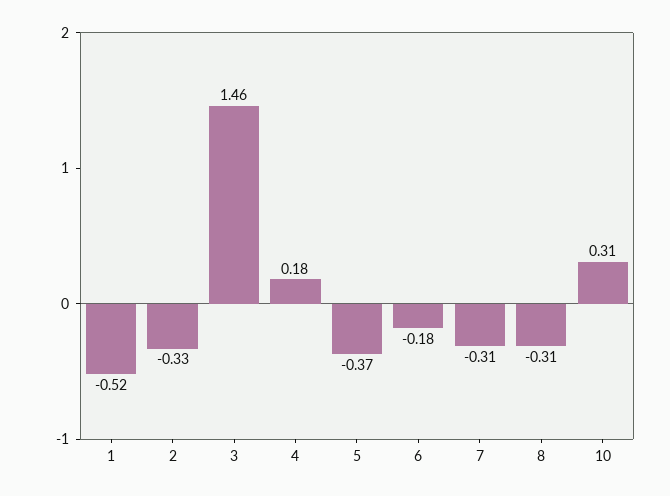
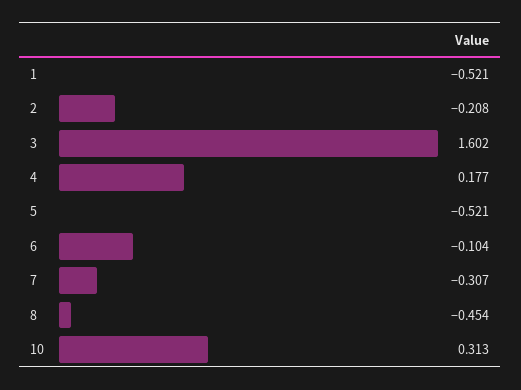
2: -0.33 -> -0.208
3: 1.46 -> 1.602
5: -0.37 -> -0.521
6: -0.18 -> -0.104
8: -0.31 -> -0.454

